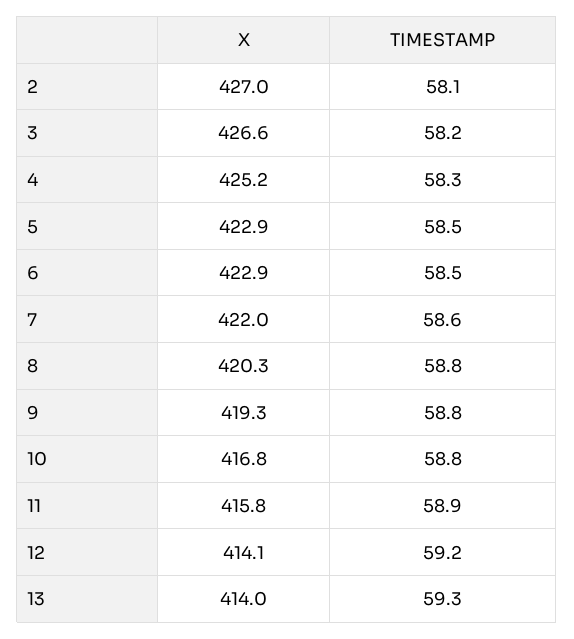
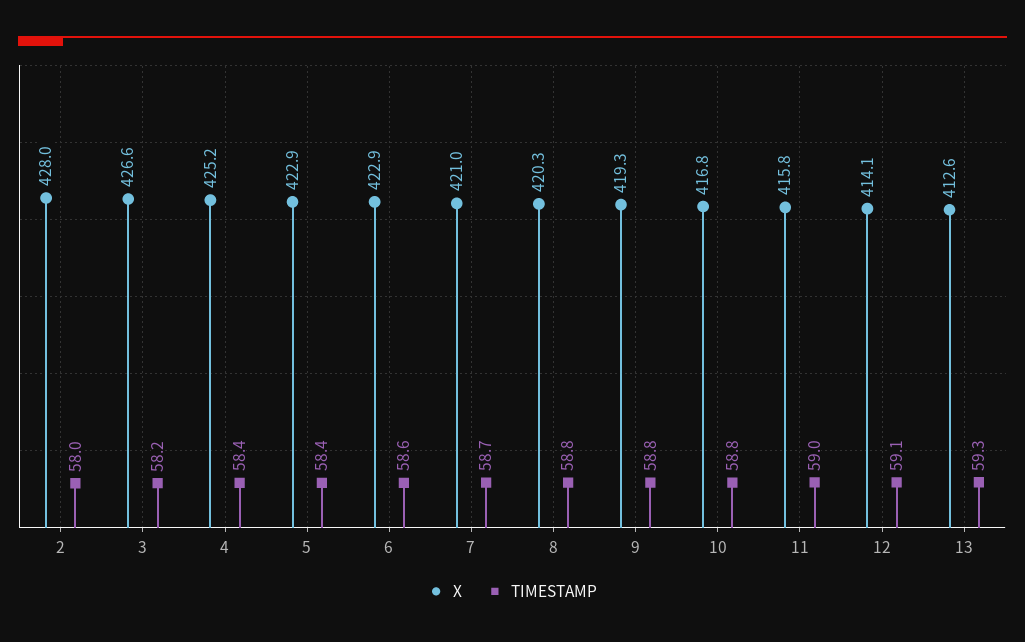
X, 2: 427 -> 428
TIMESTAMP, 2: 58.1 -> 58
TIMESTAMP, 4: 58.3 -> 58.4
TIMESTAMP, 5: 58.5 -> 58.4
TIMESTAMP, 6: 58.5 -> 58.6
X, 7: 422 -> 421
TIMESTAMP, 7: 58.6 -> 58.7
TIMESTAMP, 11: 58.9 -> 59
TIMESTAMP, 12: 59.2 -> 59.1
X, 13: 414 -> 412.6

